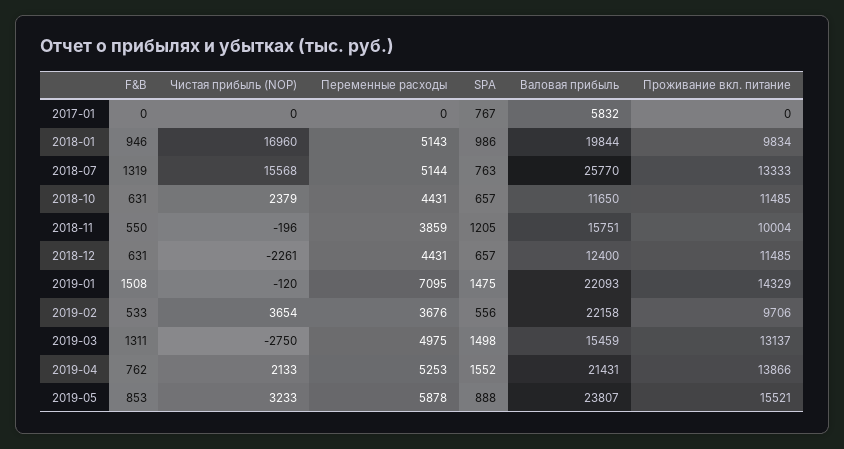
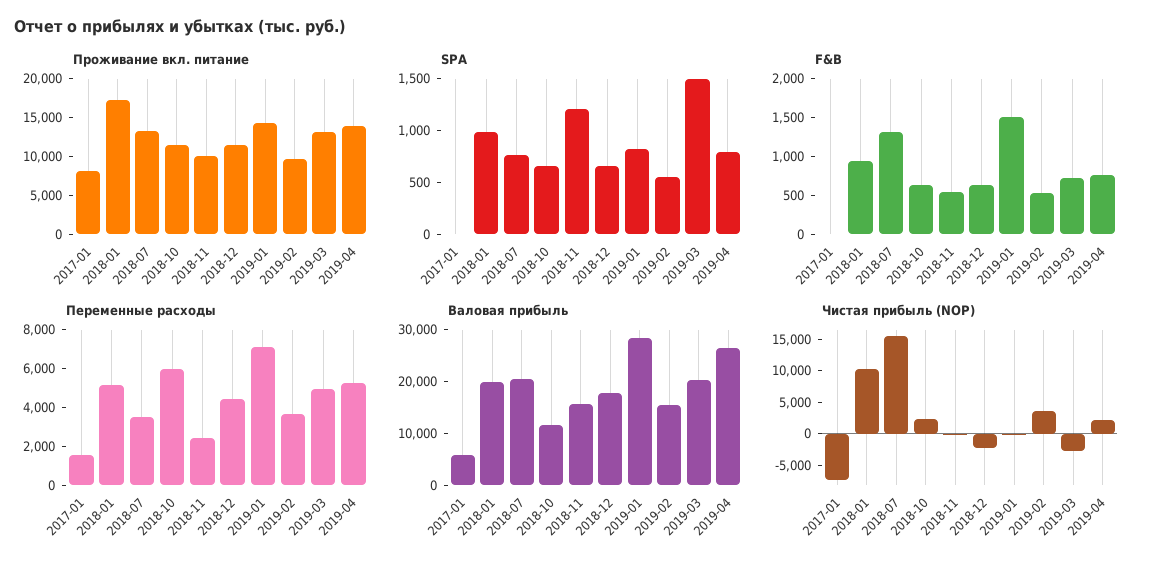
Чистая прибыль (NOP), 2017-01: 0 -> -7500
Переменные расходы, 2017-01: 0 -> 1500
SPA, 2017-01: 767 -> 0
Проживание вкл. питание, 2017-01: 0 -> 7500
Чистая прибыль (NOP), 2018-01: 16960 -> 10000
Проживание вкл. питание, 2018-01: 9834 -> 17500
Переменные расходы, 2018-07: 5144 -> 3500
Валовая прибыль, 2018-07: 25770 -> 20000
Переменные расходы, 2018-10: 4431 -> 6000
Переменные расходы, 2018-11: 3859 -> 2500
Валовая прибыль, 2018-12: 12400 -> 18000
SPA, 2019-01: 1475 -> 800
Валовая прибыль, 2019-01: 22093 -> 28000
Валовая прибыль, 2019-02: 22158 -> 16000
F&B, 2019-03: 1311 -> 750
Валовая прибыль, 2019-03: 15459 -> 20000
SPA, 2019-04: 1552 -> 800
Валовая прибыль, 2019-04: 21431 -> 26000
F&B, 2019-05: 853 -> none
Чистая прибыль (NOP), 2019-05: 3233 -> none
Переменные расходы, 2019-05: 5878 -> none
SPA, 2019-05: 888 -> none
Валовая прибыль, 2019-05: 23807 -> none
Проживание вкл. питание, 2019-05: 15521 -> none

